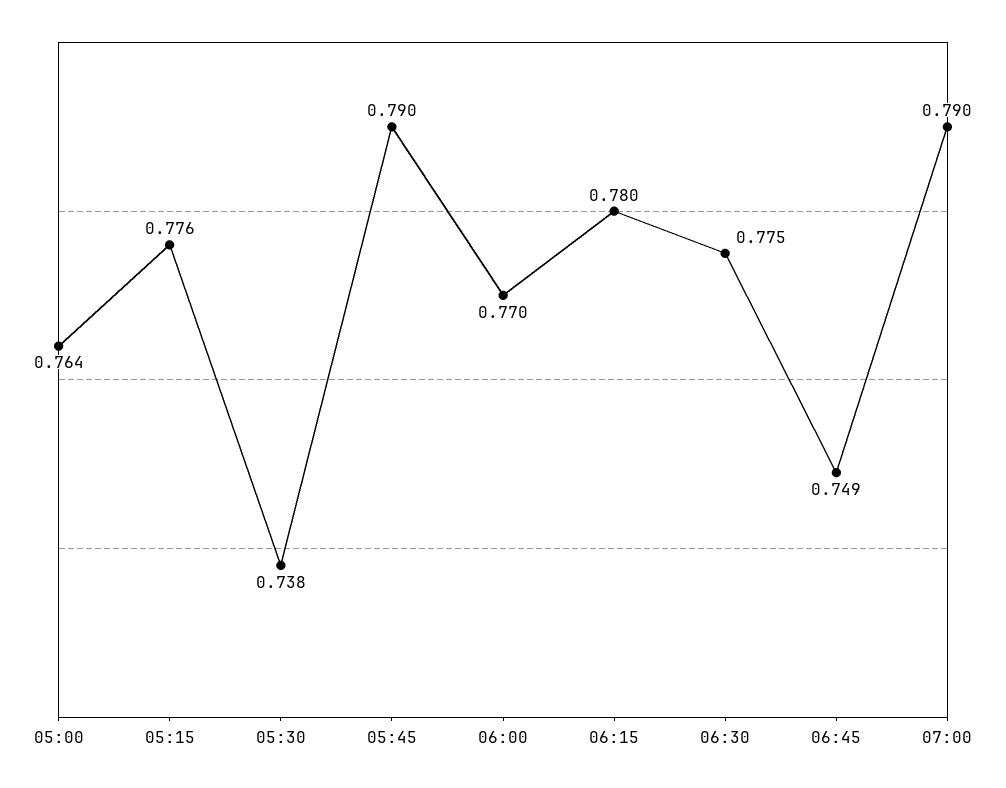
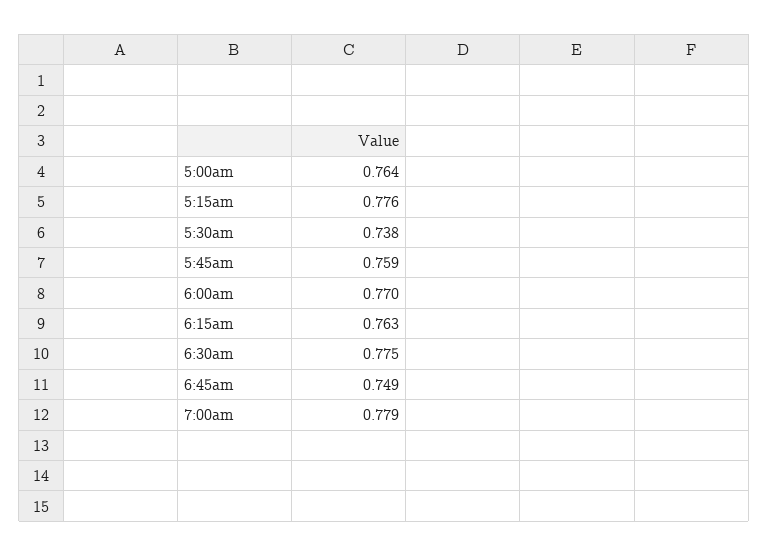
05:45: 0.79 -> 0.759
06:15: 0.78 -> 0.763
07:00: 0.79 -> 0.779

